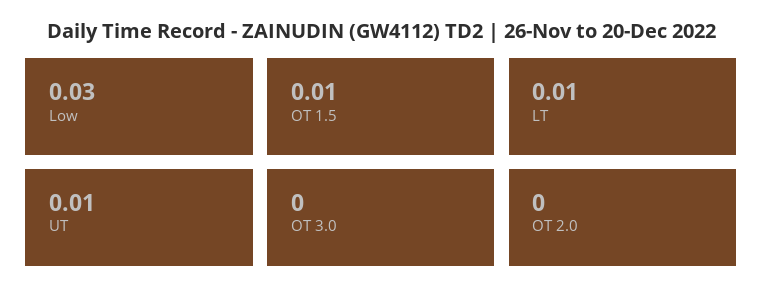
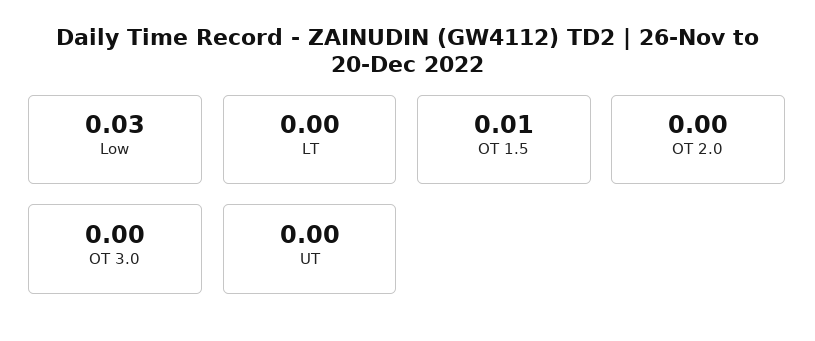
LT: 0.01 -> 0
UT: 0.01 -> 0

